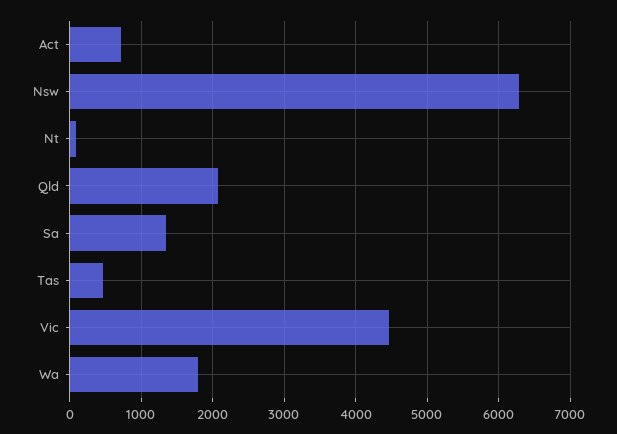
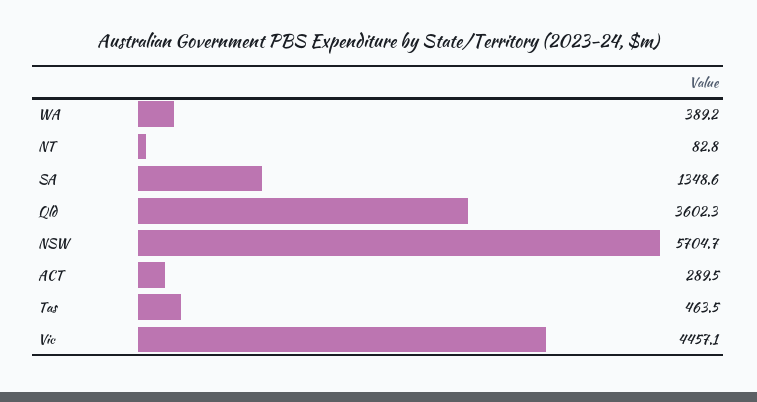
Act: 700 -> 289.5
Nsw: 6300 -> 5704.7
Qld: 2100 -> 3602.3
Wa: 1800 -> 389.2

